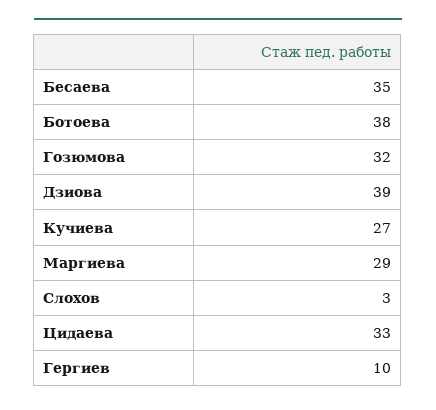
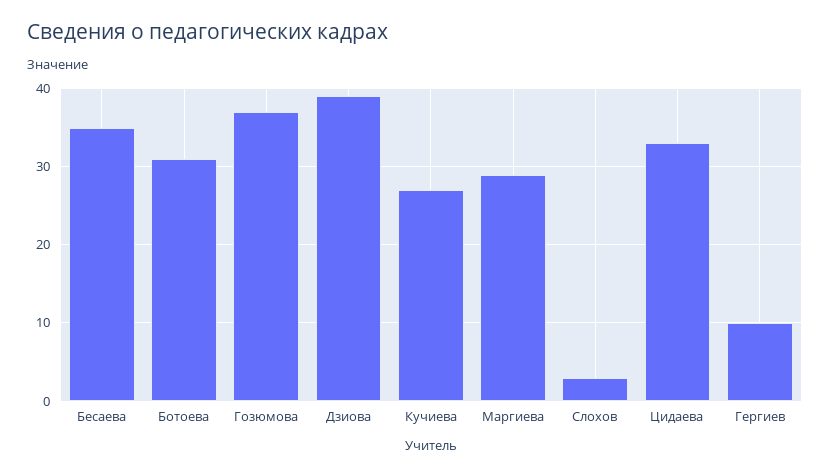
Ботоева: 38 -> 31
Гозюмова: 32 -> 37

